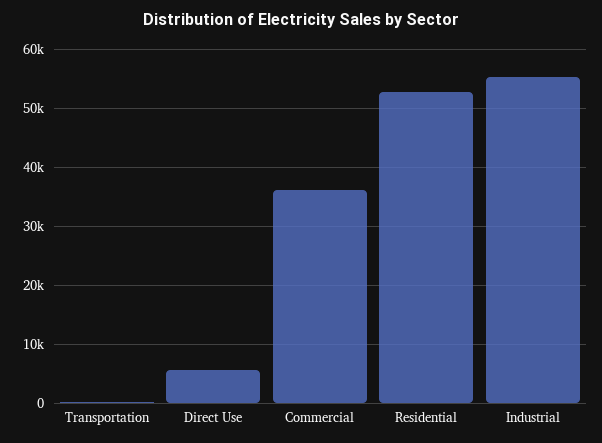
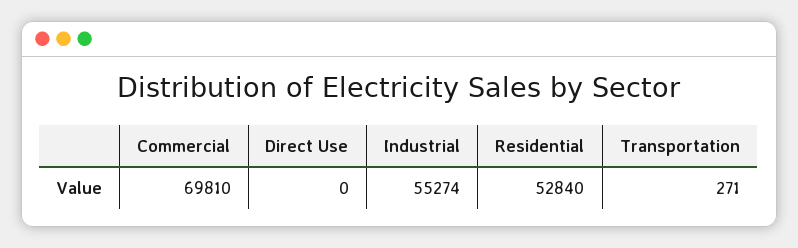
Direct Use: 6000 -> 0
Commercial: 36000 -> 69810

